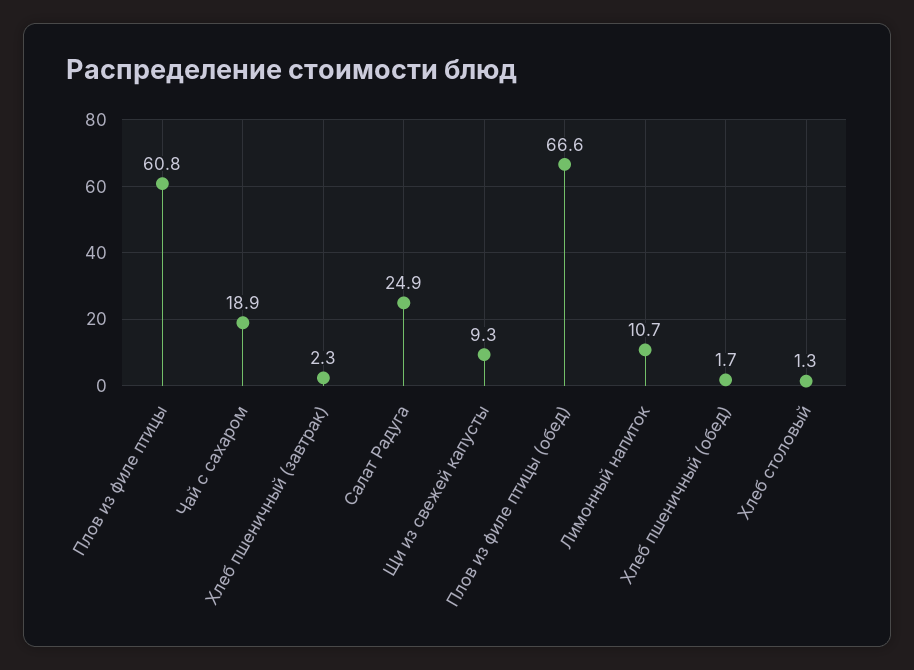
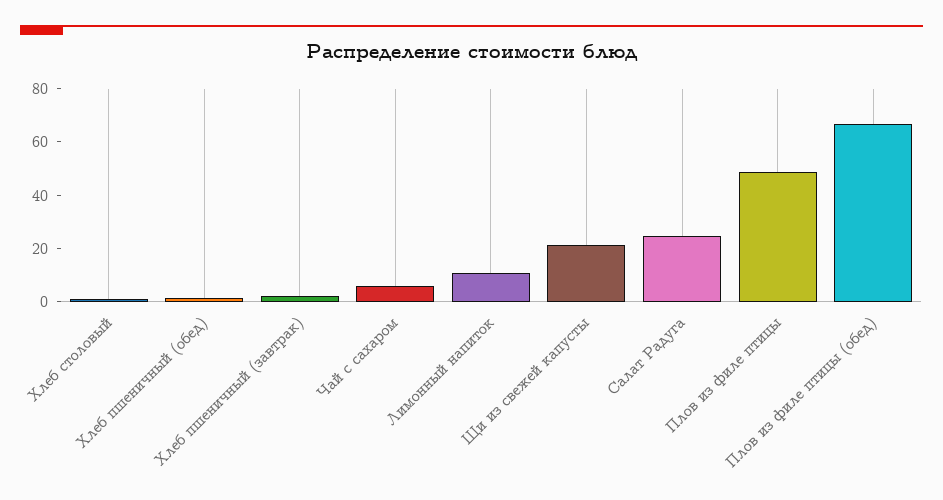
Плов из филе птицы: 60.8 -> 50
Чай с сахаром: 18.9 -> 5
Щи из свежей капусты: 9.3 -> 20

